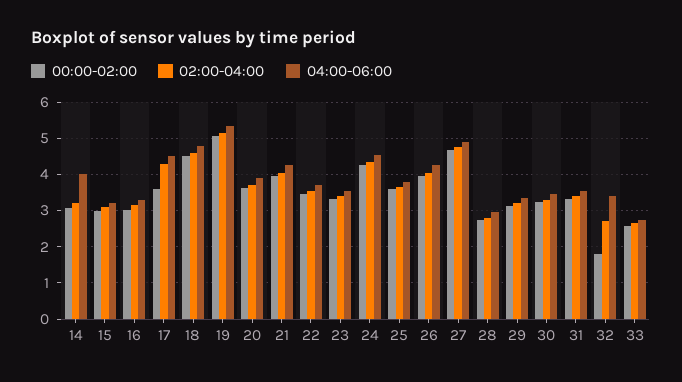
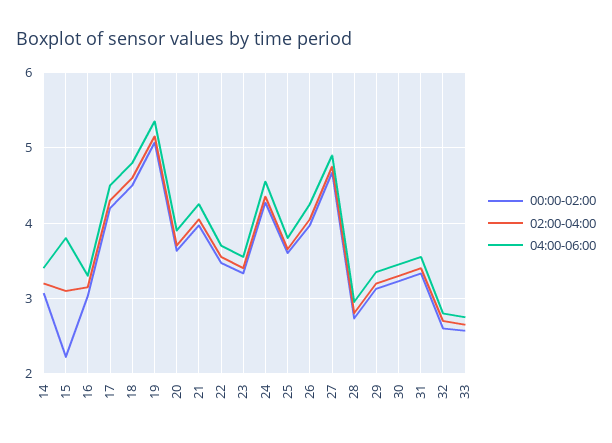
04:00-06:00, 14: 4 -> 3.4
00:00-02:00, 15: 3 -> 2.2
04:00-06:00, 15: 3.2 -> 3.8
00:00-02:00, 17: 3.6 -> 4.2
00:00-02:00, 32: 1.8 -> 2.6
04:00-06:00, 32: 3.4 -> 2.8

